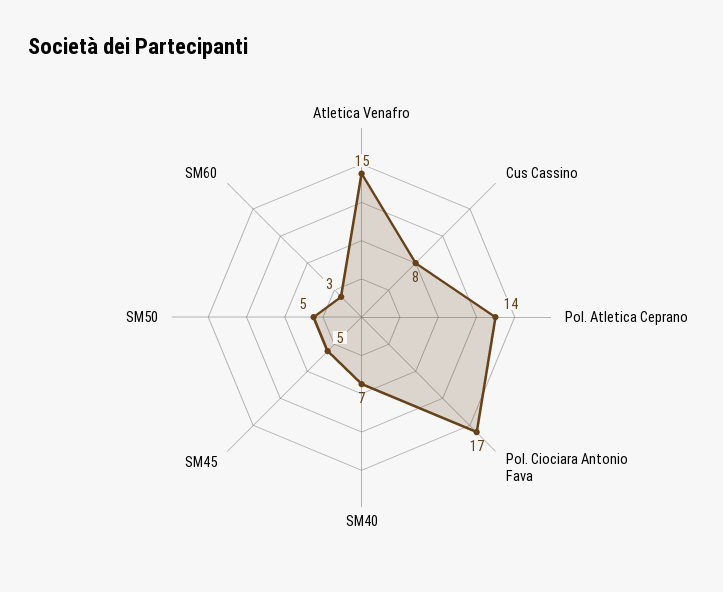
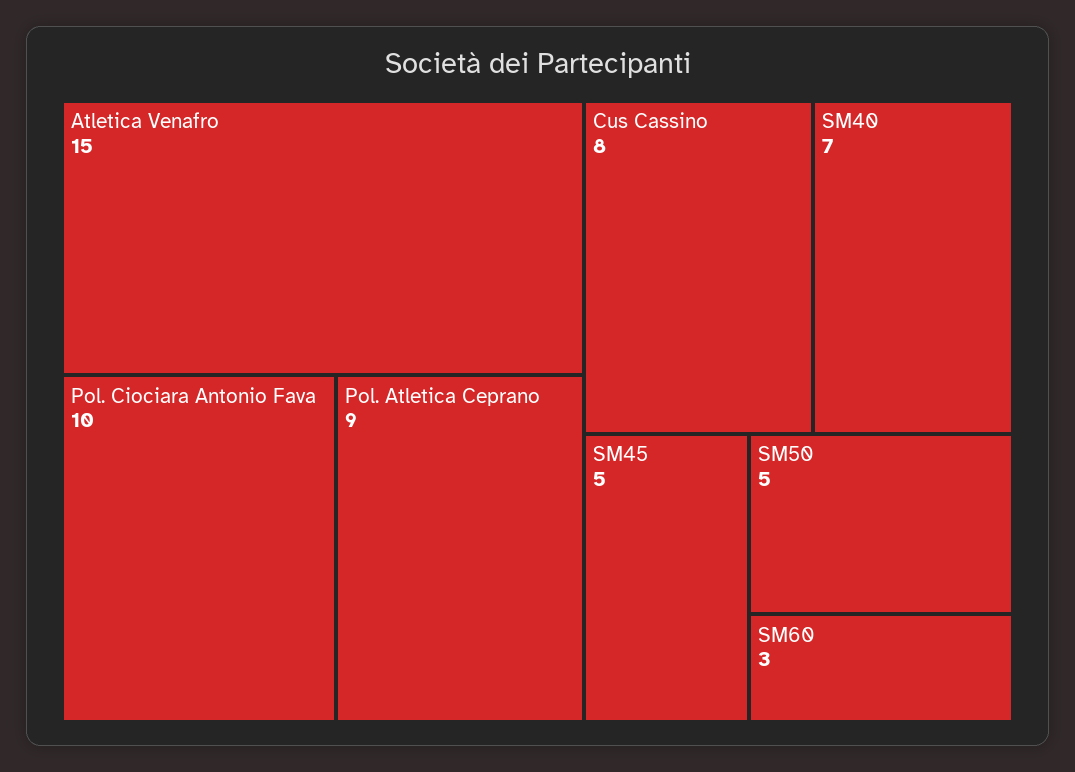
Pol. Atletica Ceprano: 14 -> 9
Pol. Ciociara Antonio Fava: 17 -> 10

